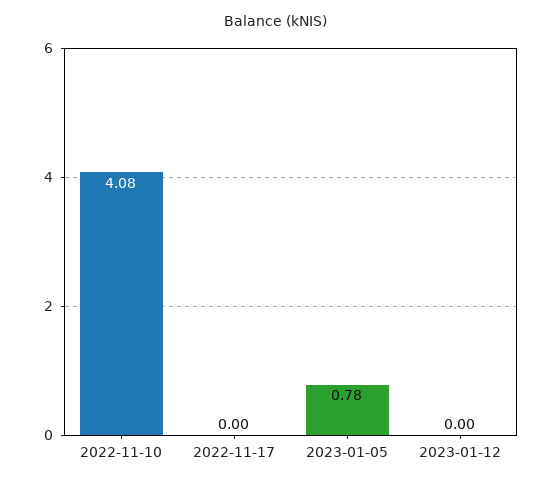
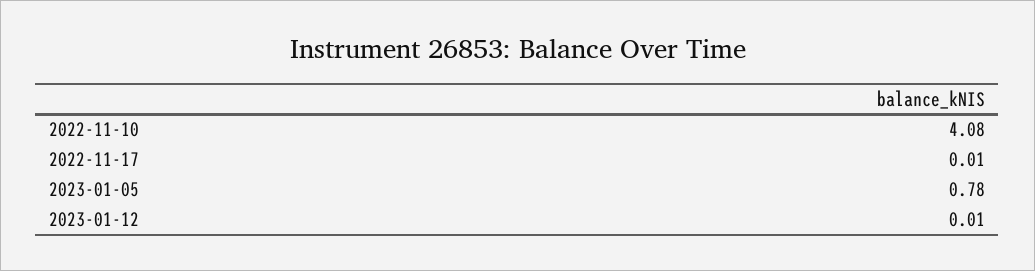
2022-11-17: 0 -> 0.01
2023-01-12: 0 -> 0.01

